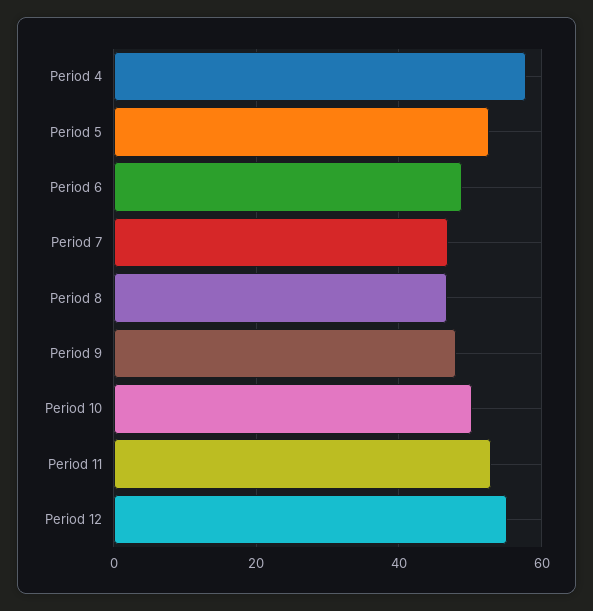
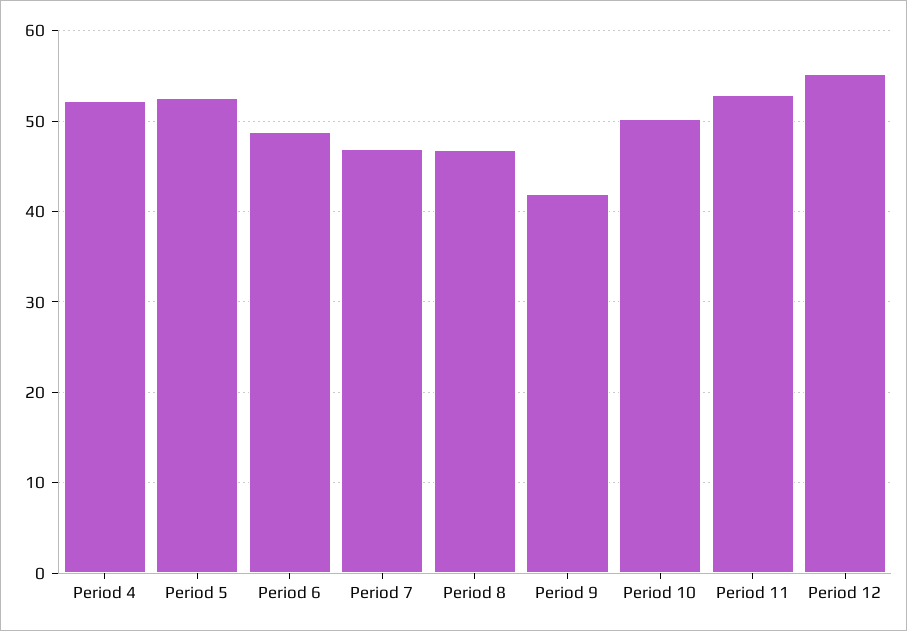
Period 4: 58 -> 52
Period 9: 48 -> 42

